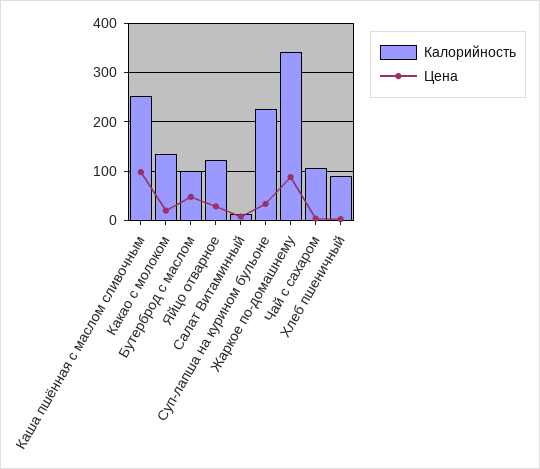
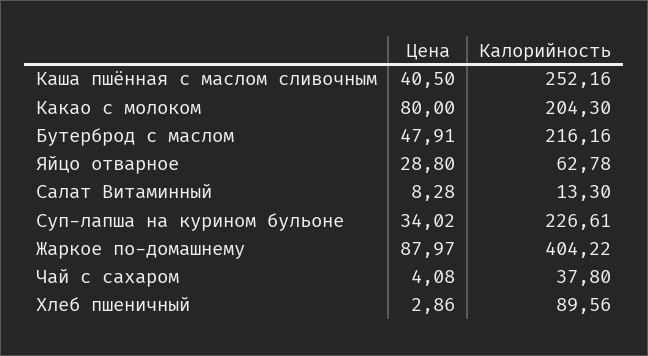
Цена, Каша пшённая с маслом сливочным: 100 -> 40.5
Калорийность, Какао с молоком: 140 -> 204.3
Цена, Какао с молоком: 20 -> 80
Калорийность, Бутерброд с маслом: 100 -> 216.16
Калорийность, Яйцо отварное: 120 -> 62.78
Калорийность, Жаркое по-домашнему: 340 -> 404.22
Калорийность, Чай с сахаром: 100 -> 37.8

